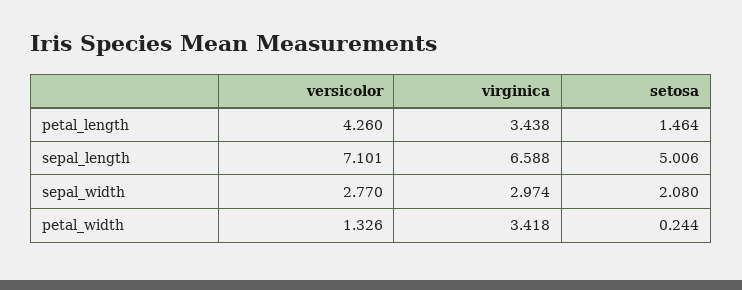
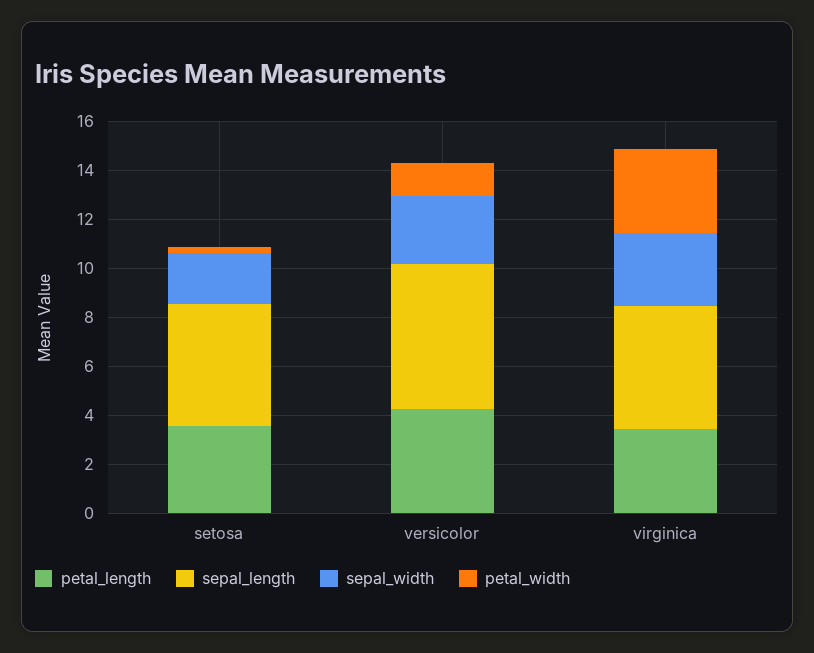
petal_length, setosa: 1.464 -> 3.5
sepal_length, versicolor: 7.101 -> 6
sepal_length, virginica: 6.588 -> 5

